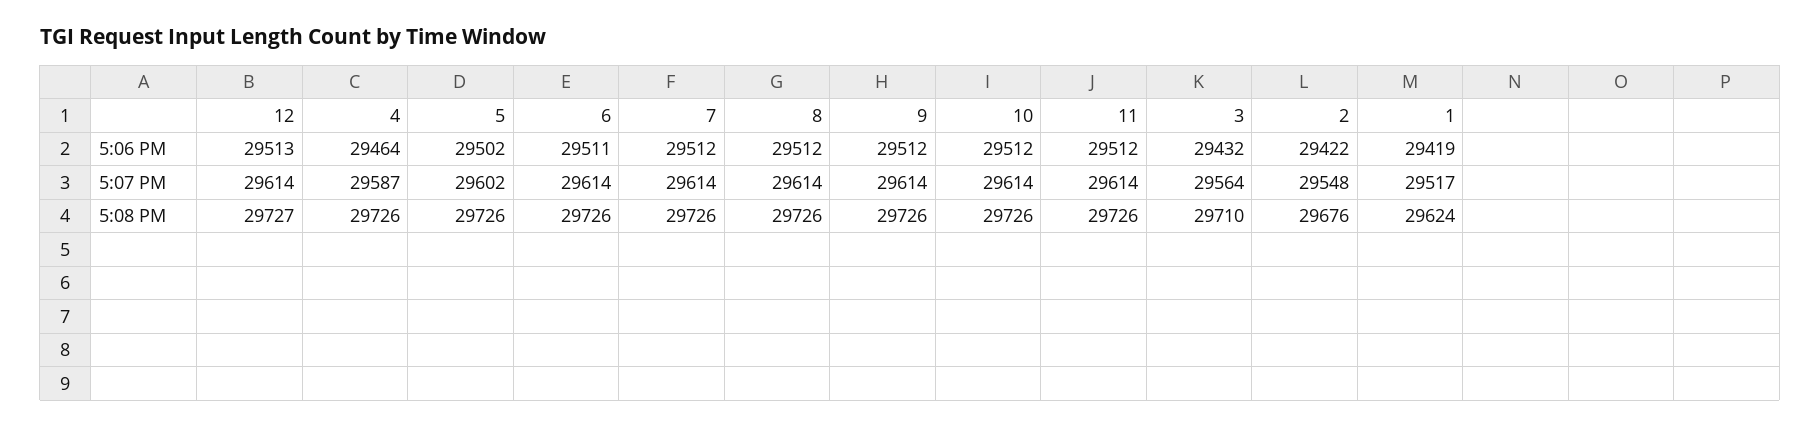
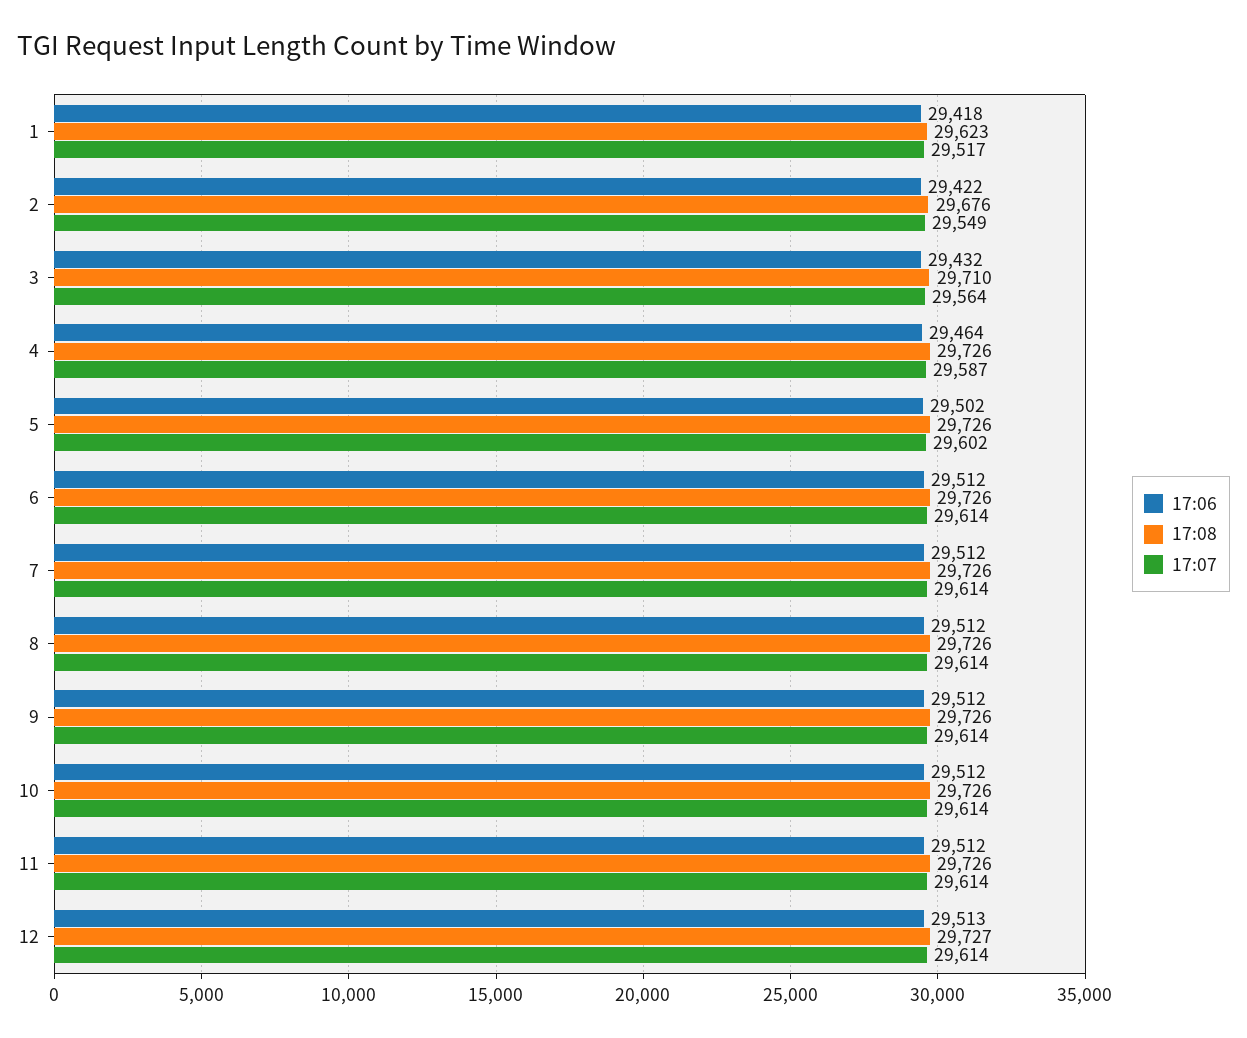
5:06 PM, 6: 29511 -> 29512
5:06 PM, 1: 29419 -> 29418
5:07 PM, 2: 29548 -> 29549
5:08 PM, 1: 29624 -> 29623

